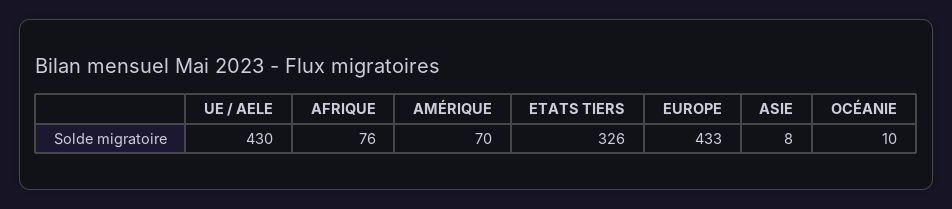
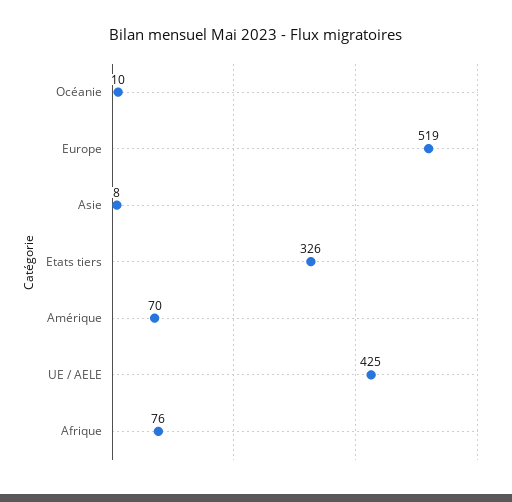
UE / AELE: 430 -> 425
EUROPE: 433 -> 519

